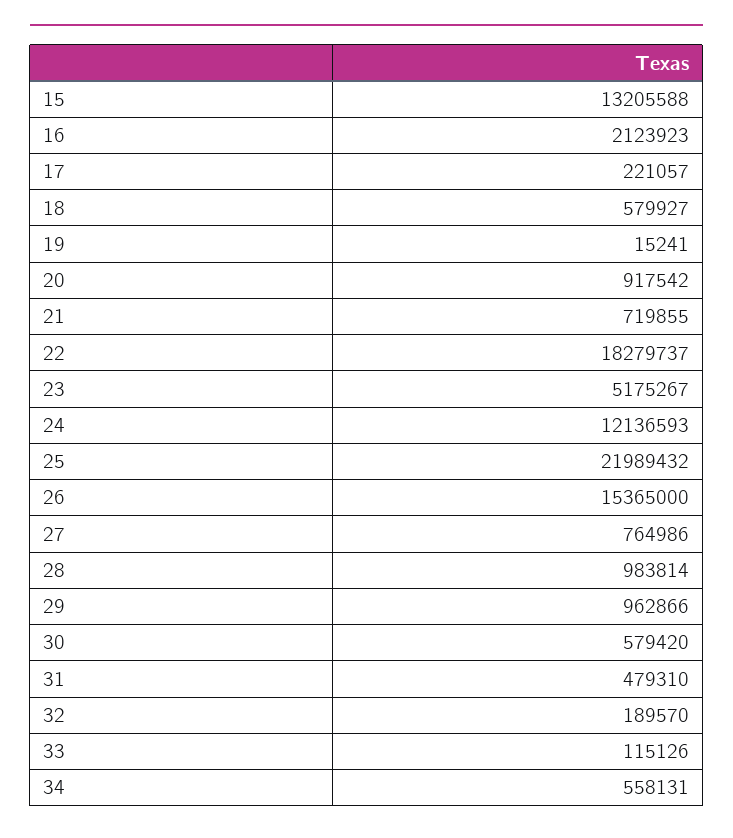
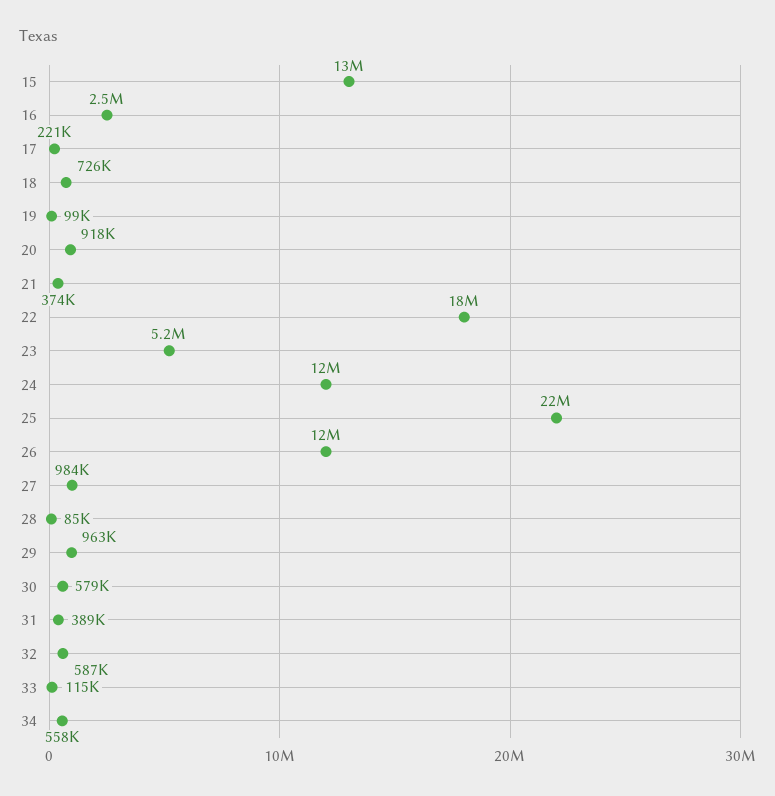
16: 2123923 -> 2500000
18: 579927 -> 726000
19: 15241 -> 99000
21: 719855 -> 374000
26: 15365000 -> 12000000
27: 764986 -> 984000
28: 983814 -> 85000
31: 479310 -> 389000
32: 189570 -> 587000

